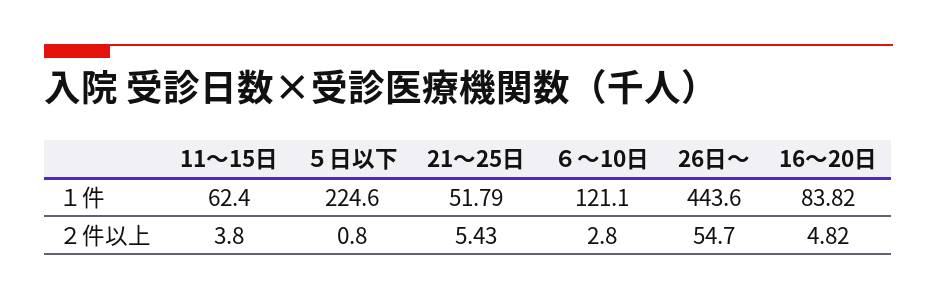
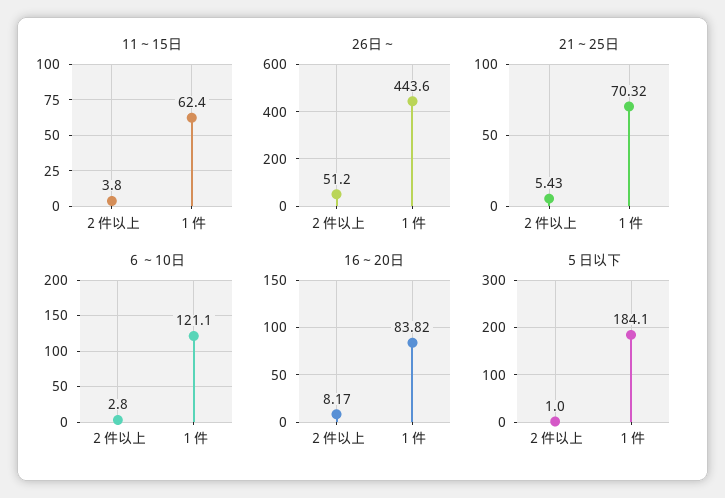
５日以下, １件: 224.6 -> 184.1
21～25日, １件: 51.79 -> 70.32
５日以下, ２件以上: 0.8 -> 1
26日～, ２件以上: 54.7 -> 51.2
16～20日, ２件以上: 4.82 -> 8.17

